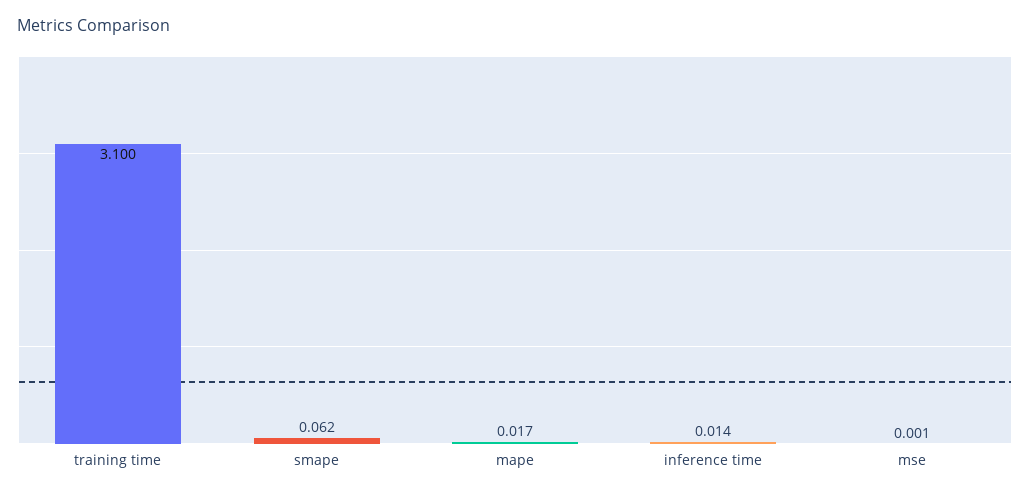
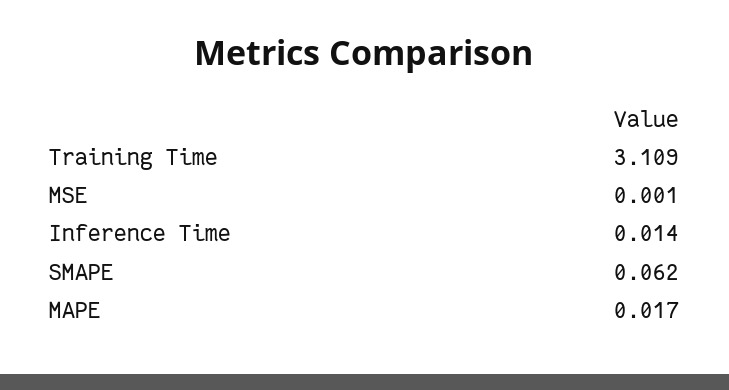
training time: 3.1 -> 3.109

